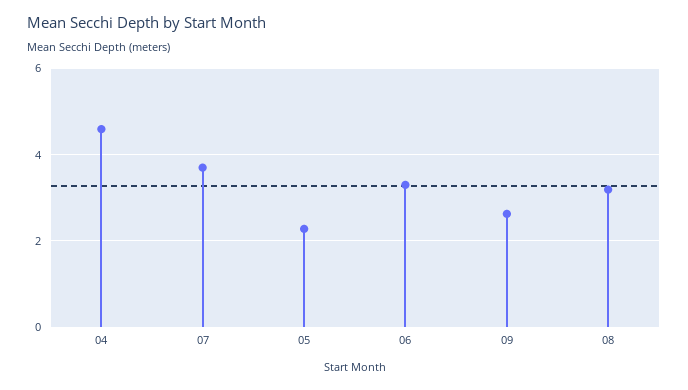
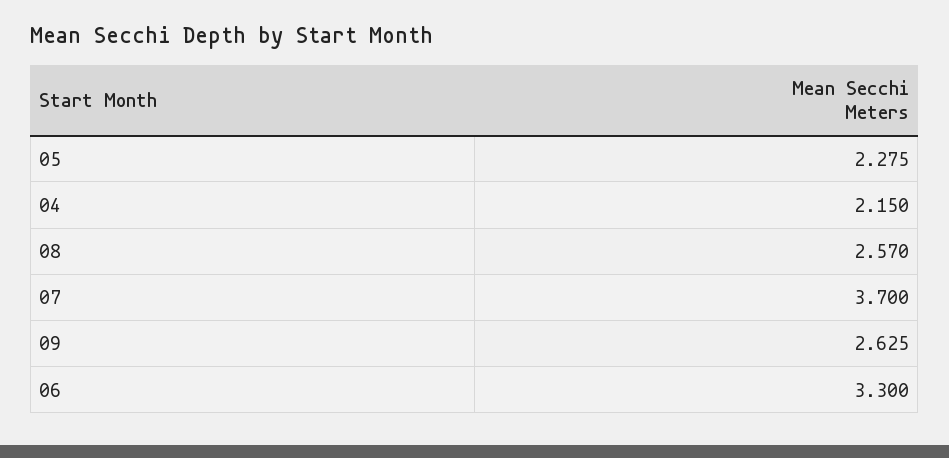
04: 4.6 -> 2.15
08: 3.2 -> 2.57

